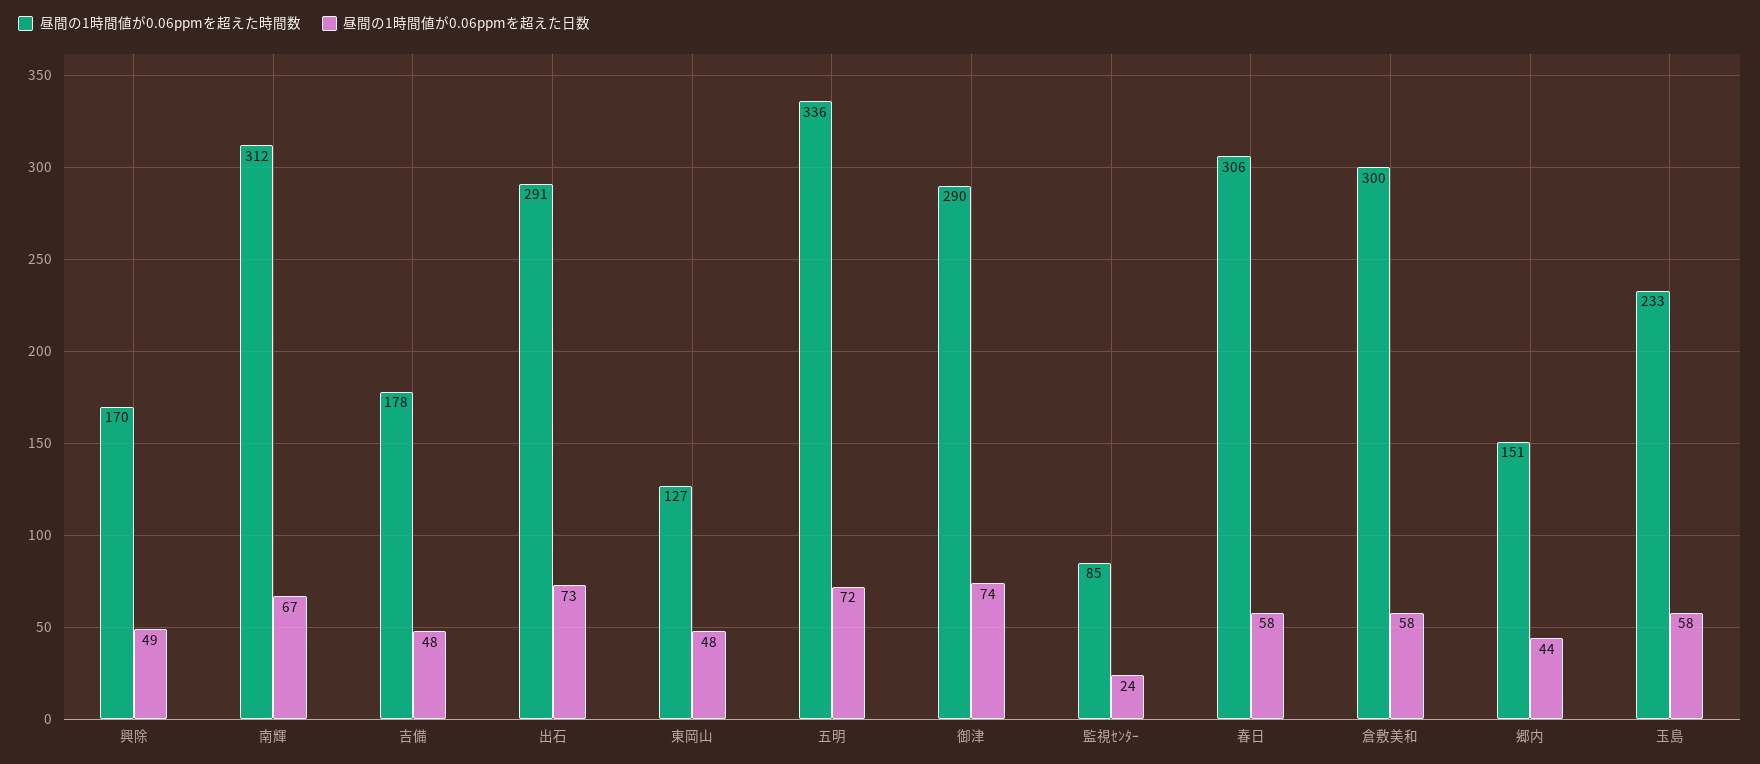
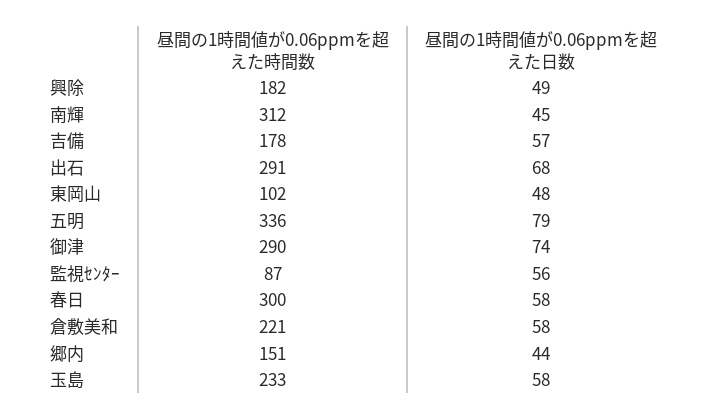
昼間の1時間値が0.06ppmを超えた時間数, 興除: 170 -> 182
昼間の1時間値が0.06ppmを超えた日数, 南輝: 67 -> 45
昼間の1時間値が0.06ppmを超えた日数, 吉備: 48 -> 57
昼間の1時間値が0.06ppmを超えた日数, 出石: 73 -> 68
昼間の1時間値が0.06ppmを超えた時間数, 東岡山: 127 -> 102
昼間の1時間値が0.06ppmを超えた日数, 五明: 72 -> 79
昼間の1時間値が0.06ppmを超えた時間数, 監視ｾﾝﾀｰ: 85 -> 87
昼間の1時間値が0.06ppmを超えた日数, 監視ｾﾝﾀｰ: 24 -> 56
昼間の1時間値が0.06ppmを超えた時間数, 春日: 306 -> 300
昼間の1時間値が0.06ppmを超えた時間数, 倉敷美和: 300 -> 221

